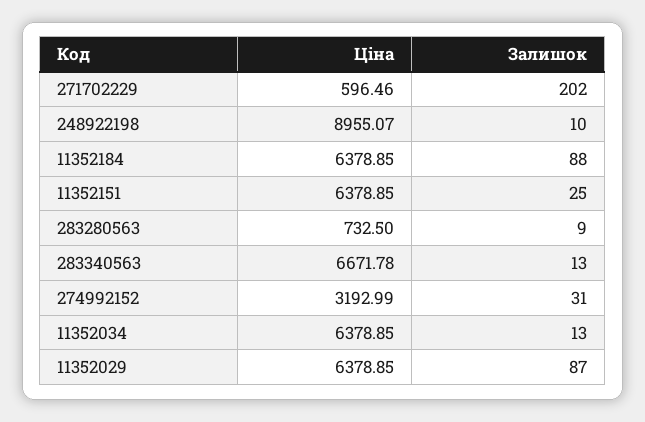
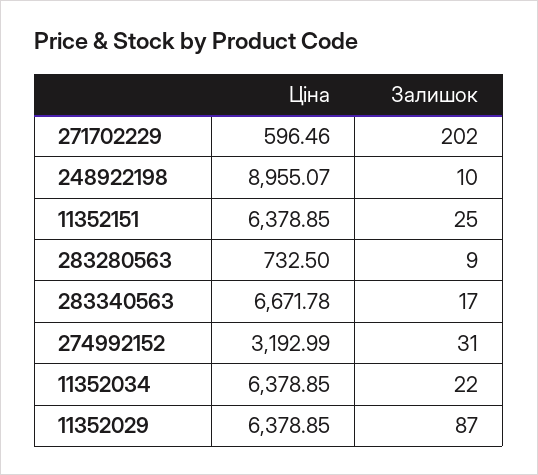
Ціна, 11352184: 6378.85 -> none
Залишок, 11352184: 88 -> none
Залишок, 283340563: 13 -> 17
Залишок, 11352034: 13 -> 22

